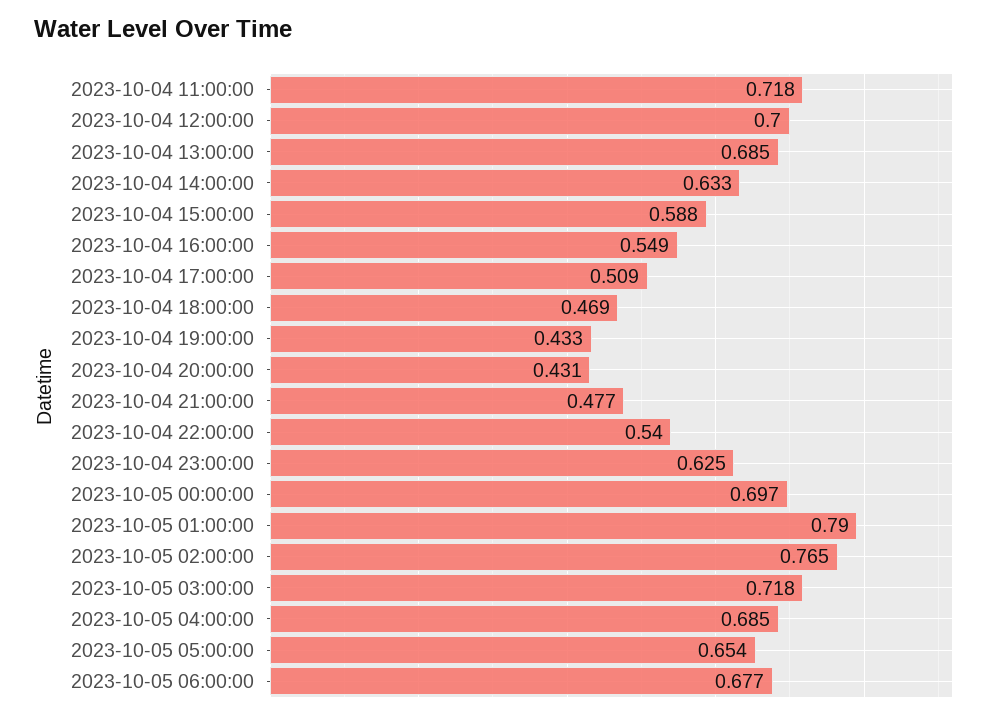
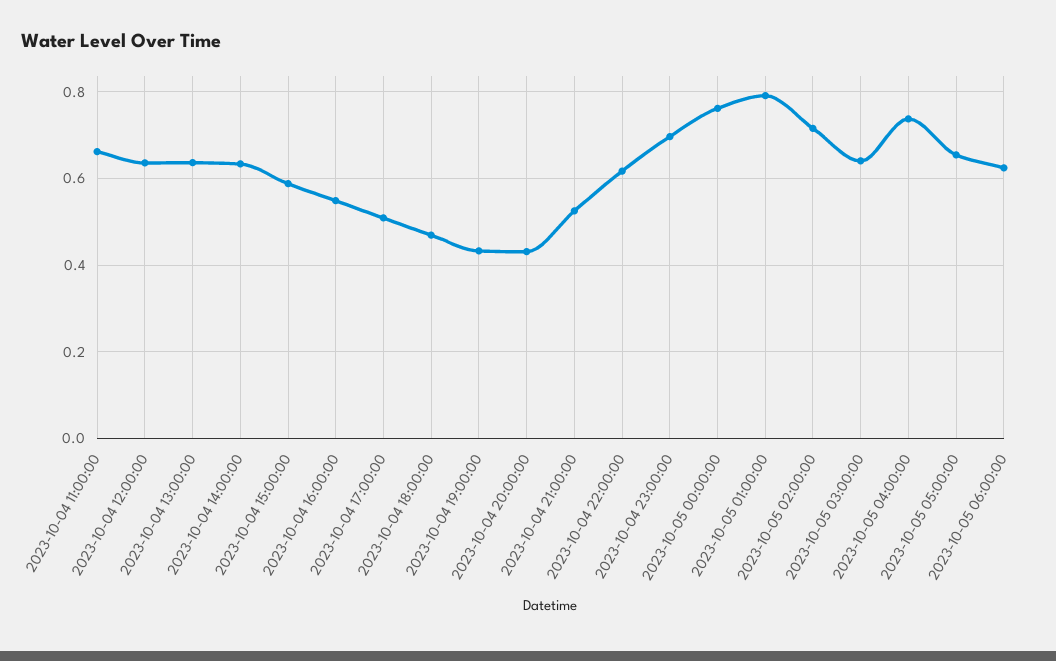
2023-10-04 11:00:00: 0.718 -> 0.66
2023-10-04 12:00:00: 0.7 -> 0.64
2023-10-04 13:00:00: 0.685 -> 0.64
2023-10-04 21:00:00: 0.477 -> 0.52
2023-10-04 22:00:00: 0.54 -> 0.62
2023-10-04 23:00:00: 0.625 -> 0.7
2023-10-05 00:00:00: 0.697 -> 0.76
2023-10-05 02:00:00: 0.765 -> 0.72
2023-10-05 03:00:00: 0.718 -> 0.64
2023-10-05 04:00:00: 0.685 -> 0.74
2023-10-05 06:00:00: 0.677 -> 0.62

